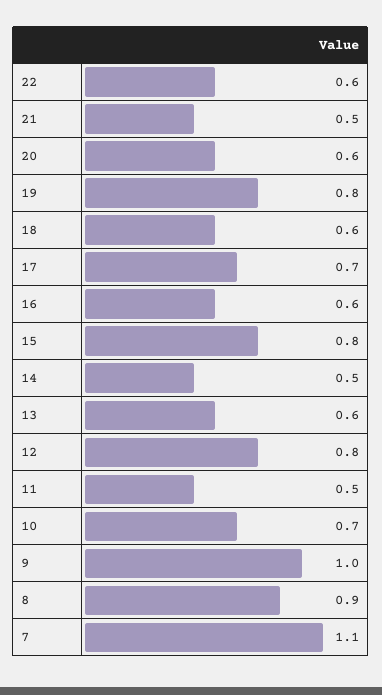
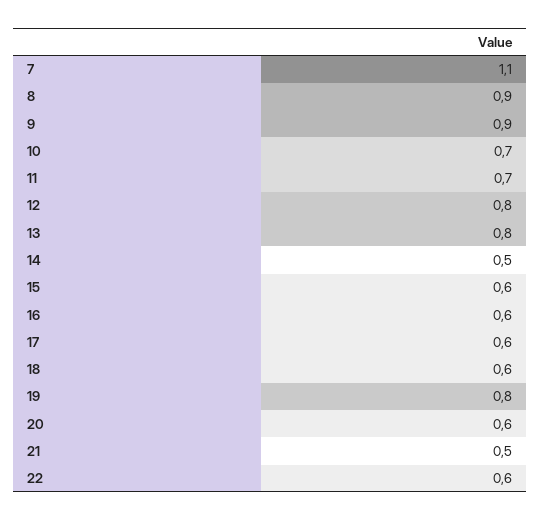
17: 0.7 -> 0.6
15: 0.8 -> 0.6
13: 0.6 -> 0.8
11: 0.5 -> 0.7
9: 1 -> 0.9

